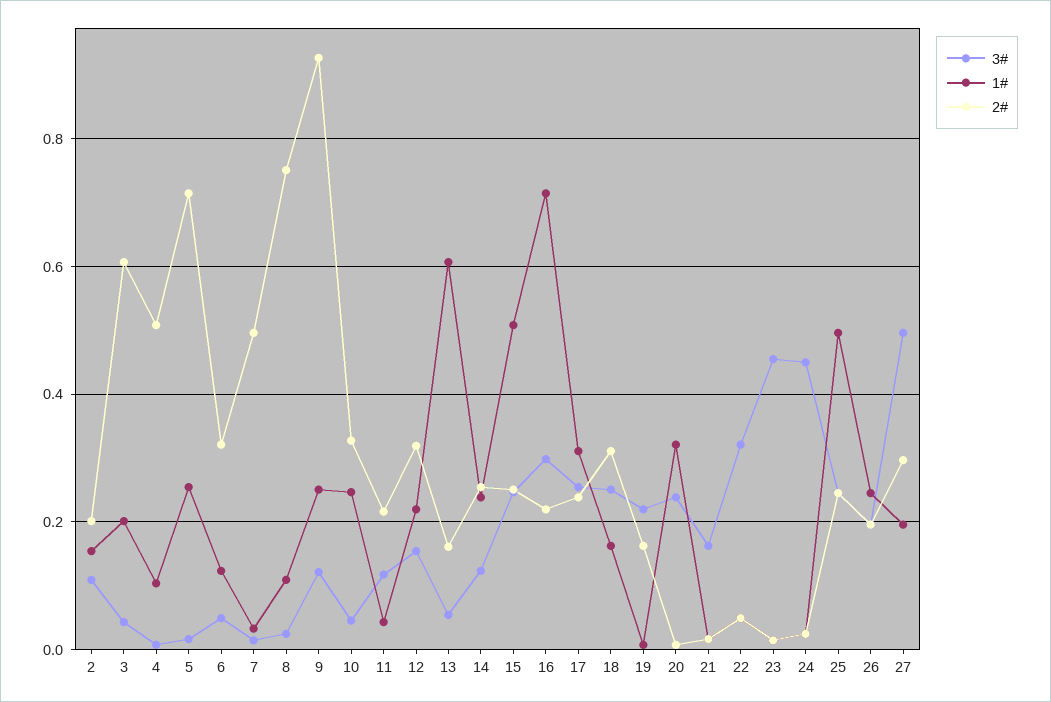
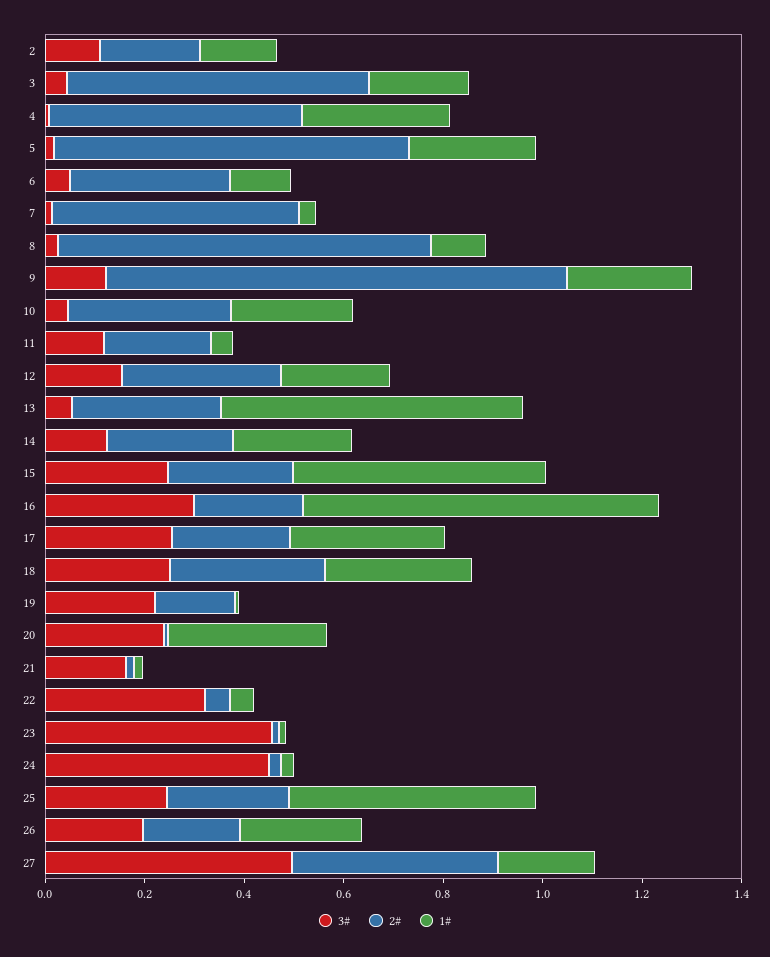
1#, 4: 0.1 -> 0.3
2#, 13: 0.16 -> 0.3
1#, 18: 0.16 -> 0.3
2#, 27: 0.3 -> 0.4

